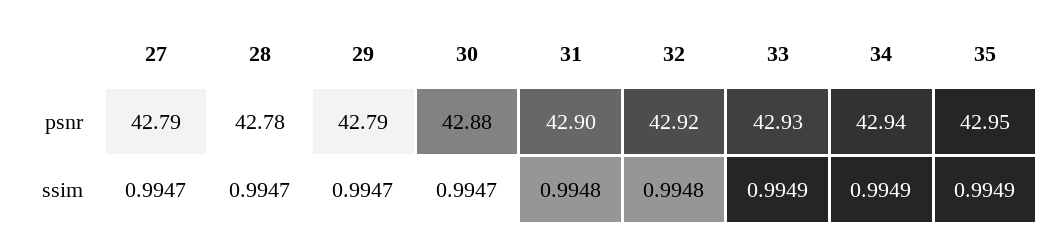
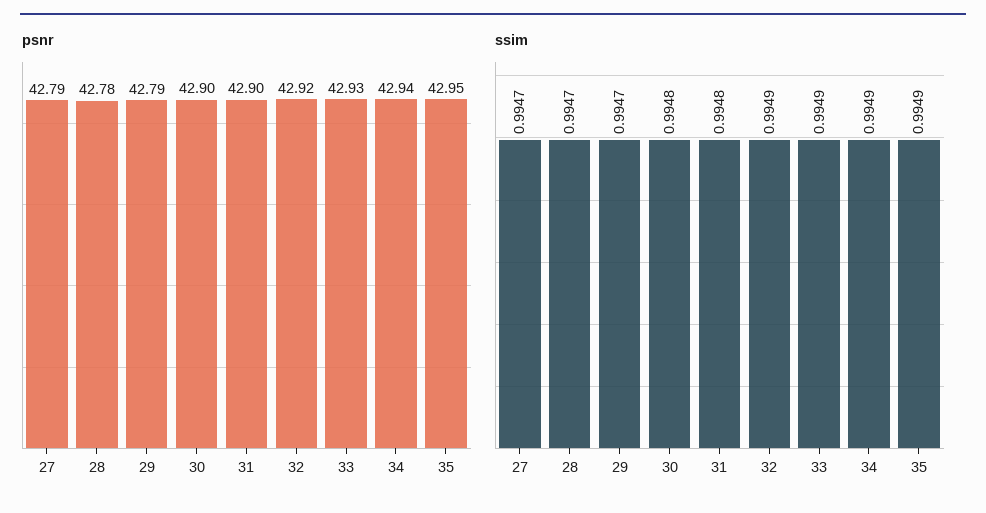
psnr, 30: 42.88 -> 42.9
ssim, 30: 0.9947 -> 0.9948
ssim, 32: 0.9948 -> 0.9949

